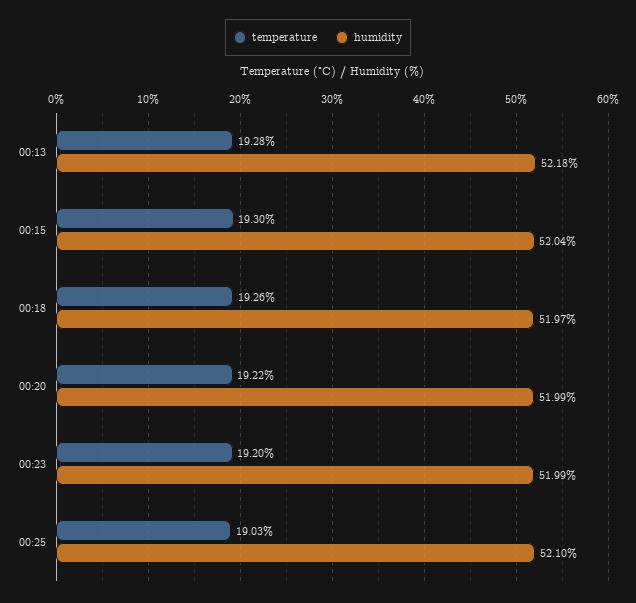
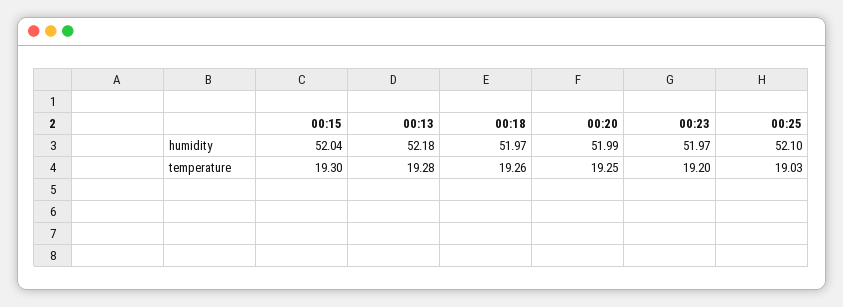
temperature, 00:20: 19.22 -> 19.25
humidity, 00:23: 51.99 -> 51.97

